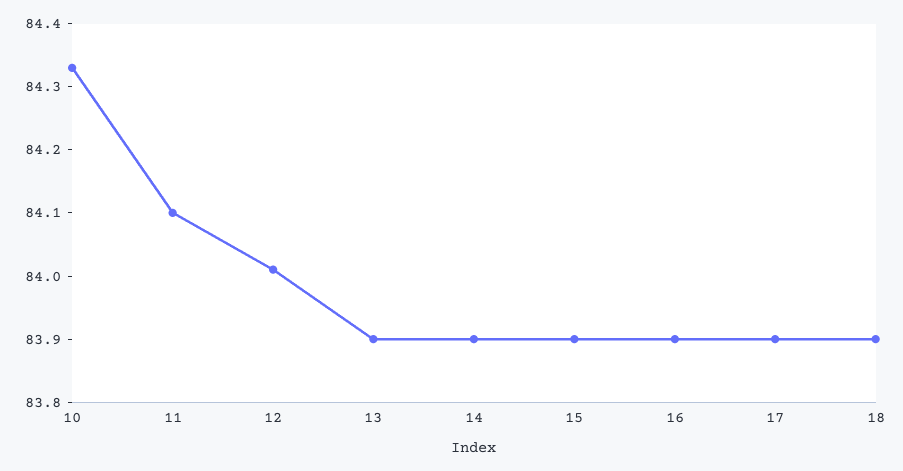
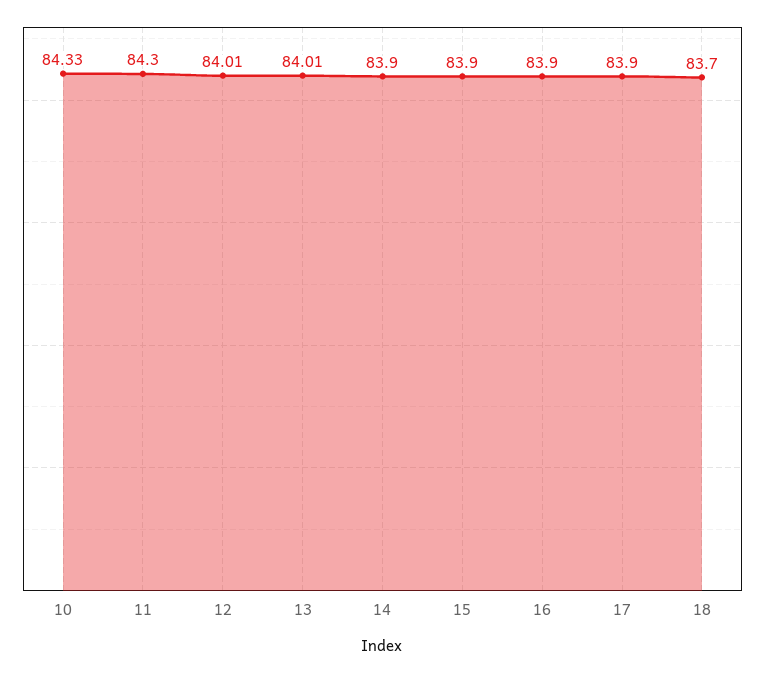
11: 84.1 -> 84.3
13: 83.9 -> 84.01
18: 83.9 -> 83.7

